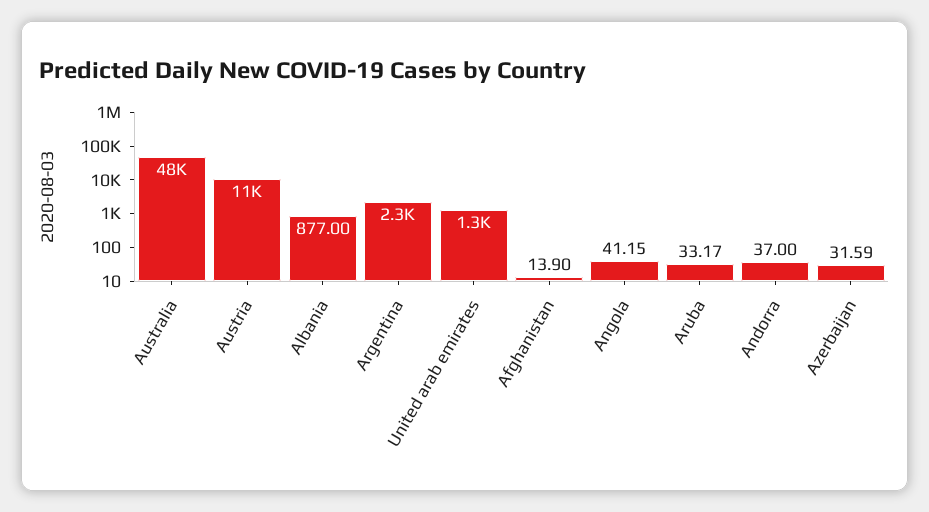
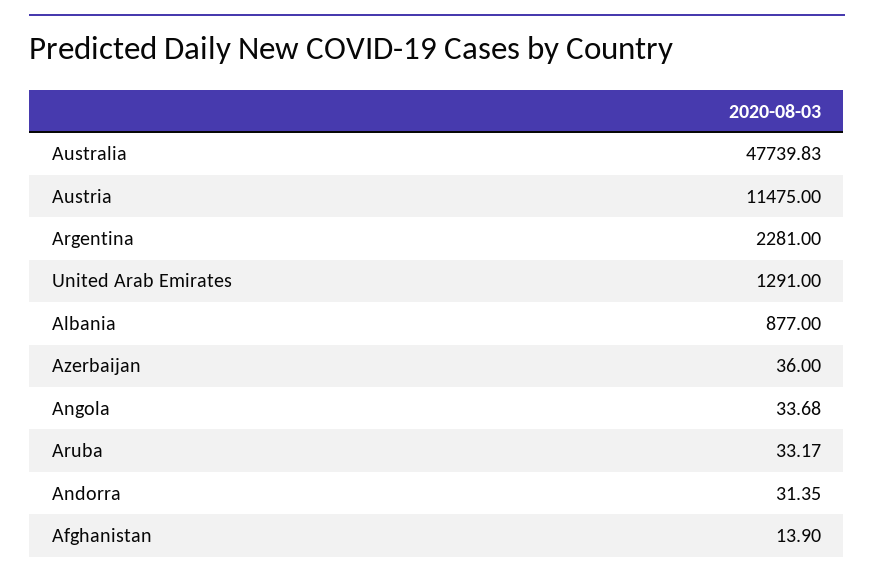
Angola: 41.15 -> 33.68
Andorra: 37 -> 31.35
Azerbaijan: 31.59 -> 36

